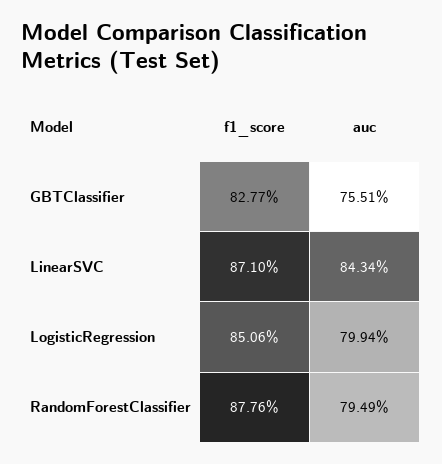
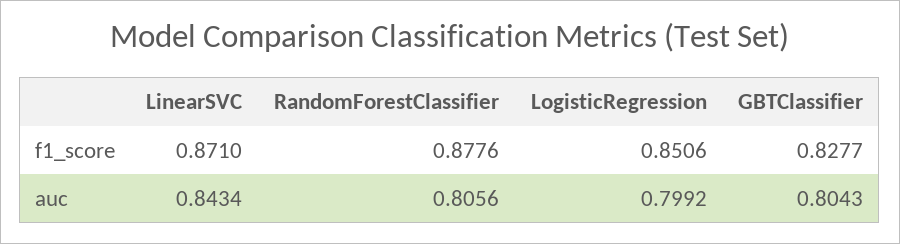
auc, GBTClassifier: 0.7551 -> 0.8043
auc, LogisticRegression: 0.7994 -> 0.7992
auc, RandomForestClassifier: 0.7949 -> 0.8056

